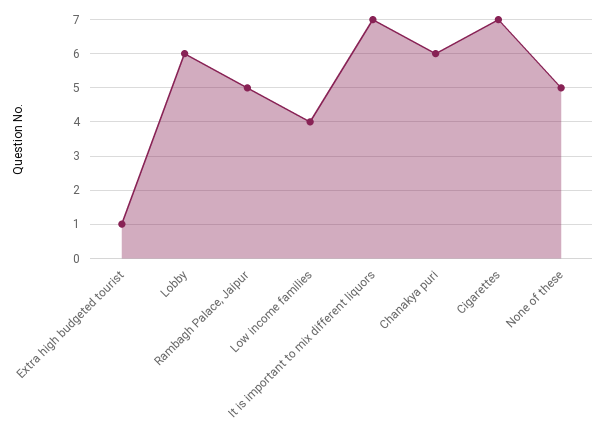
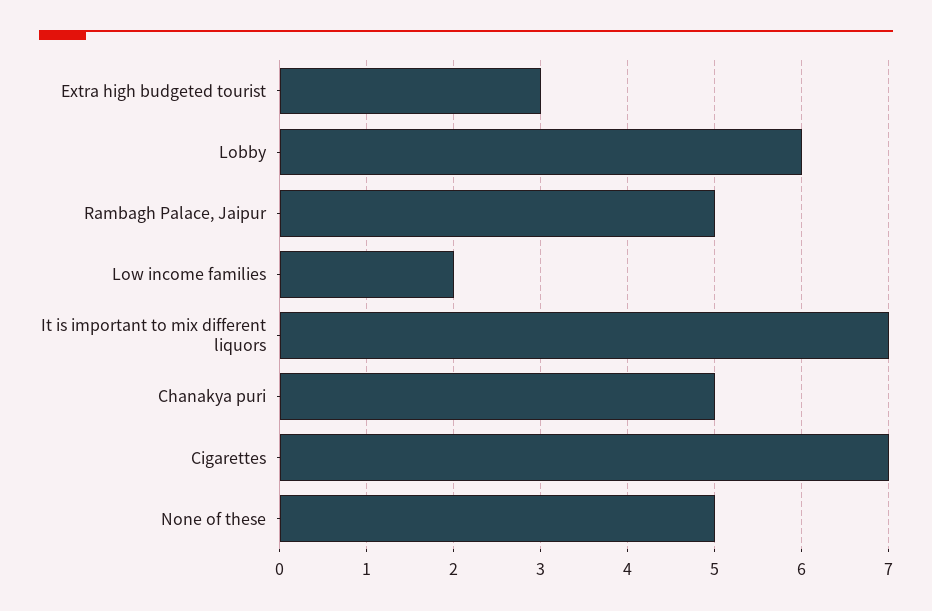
Extra high budgeted tourist: 1 -> 3
Low income families: 4 -> 2
Chanakya puri: 6 -> 5

